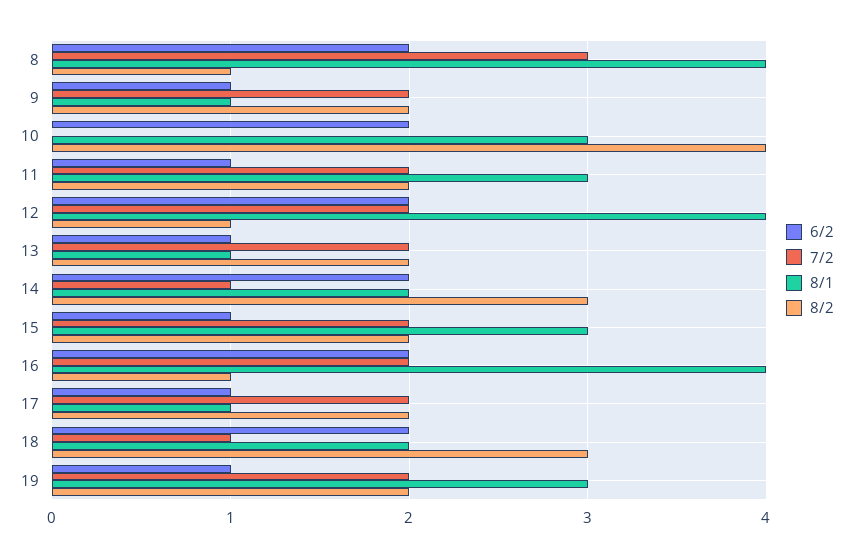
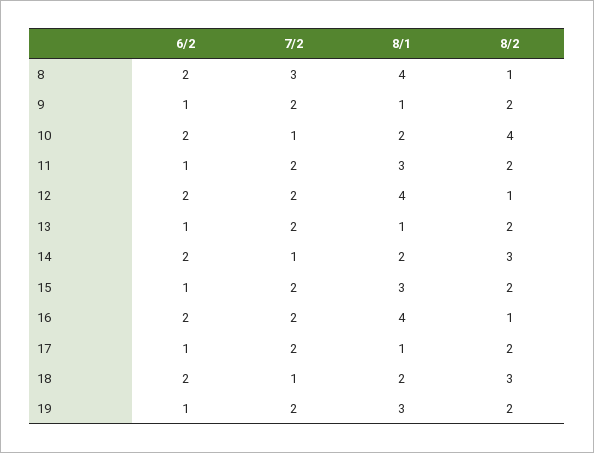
7/2, 10: 0 -> 1
8/1, 10: 3 -> 2

